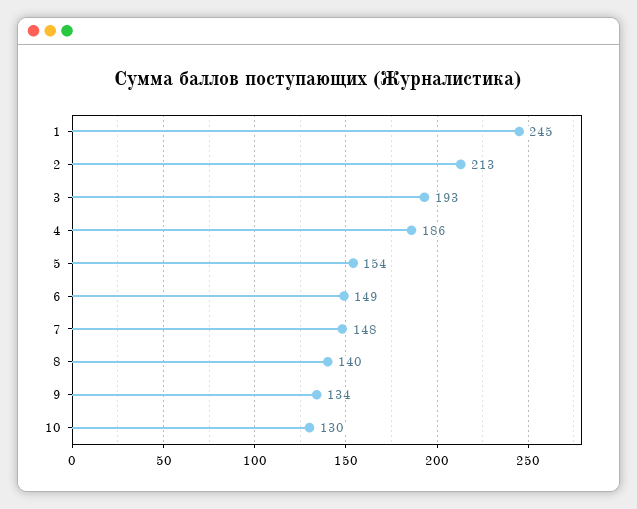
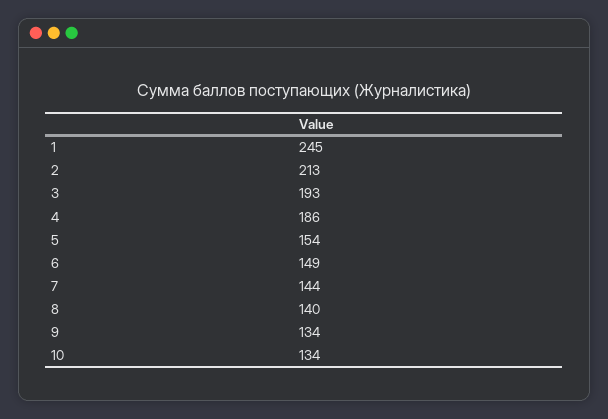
7: 148 -> 144
10: 130 -> 134

